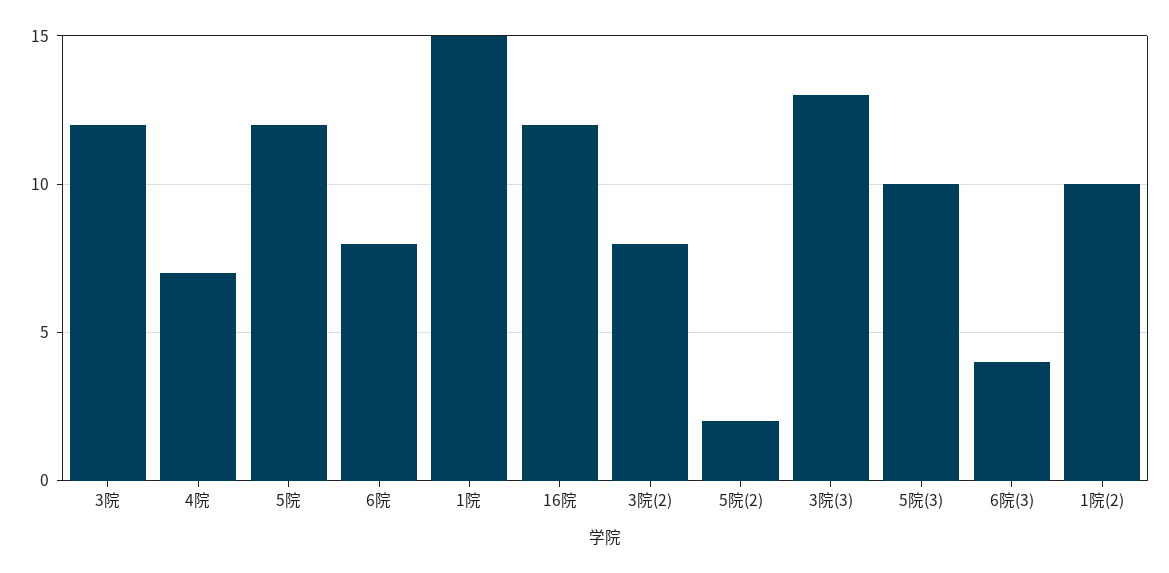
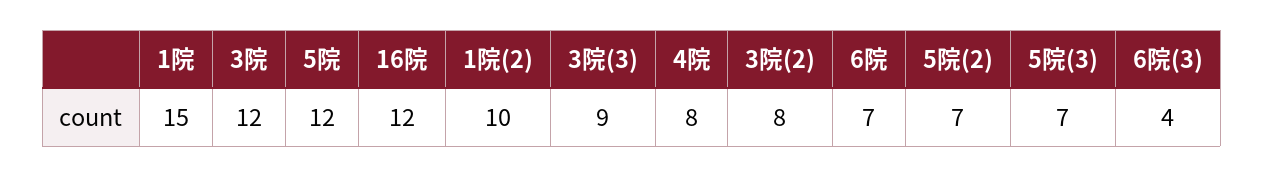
4院: 7 -> 8
6院: 8 -> 7
5院(2): 2 -> 7
3院(3): 13 -> 9
5院(3): 10 -> 7

